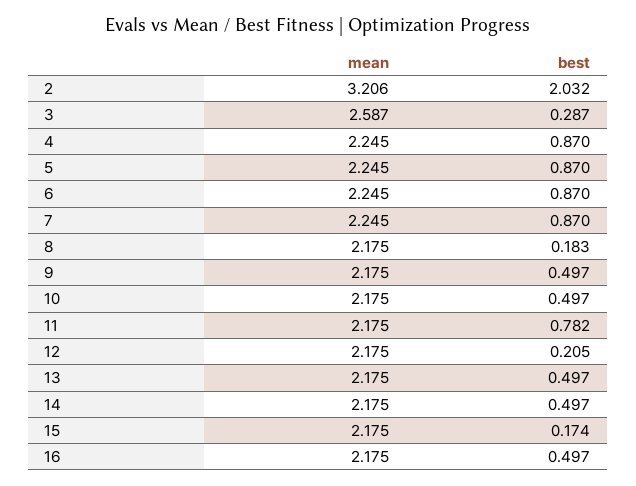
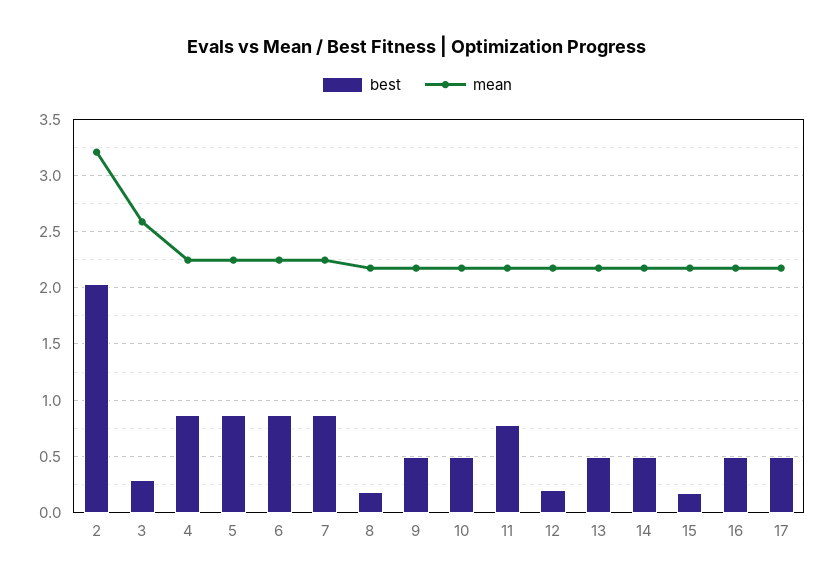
best, 17: none -> 0.5
mean, 17: none -> 2.2

